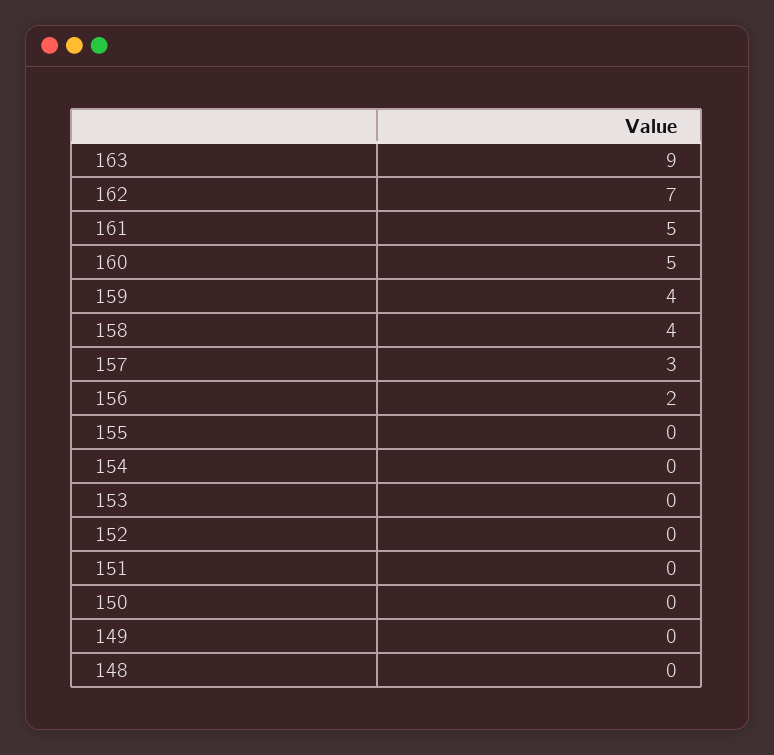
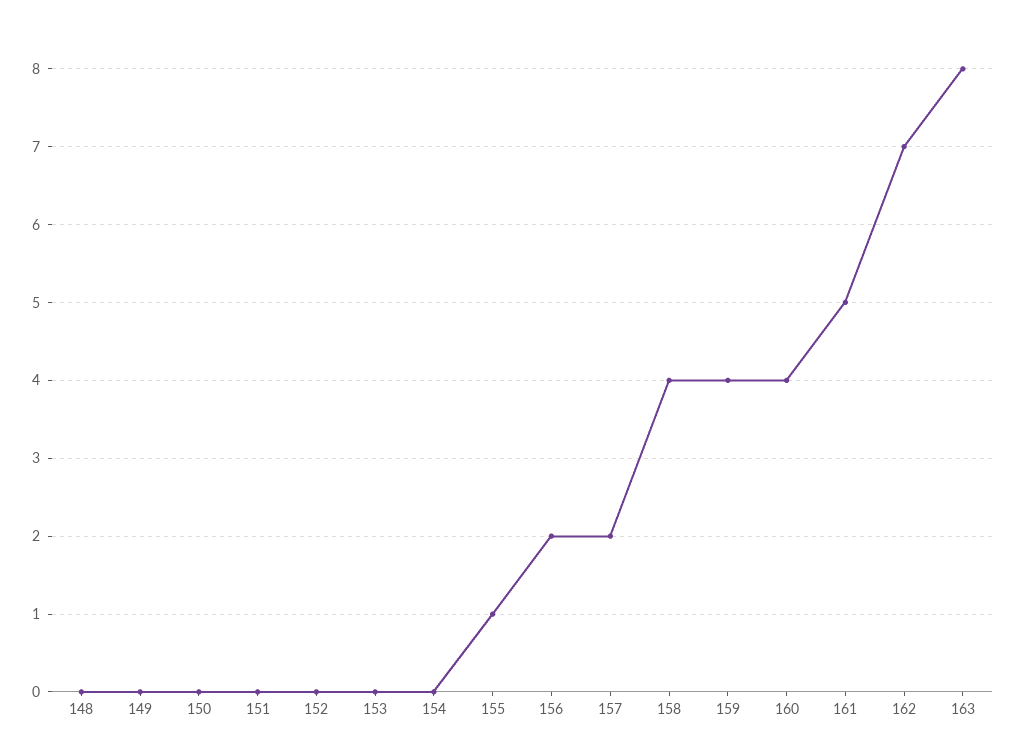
163: 9 -> 8
160: 5 -> 4
157: 3 -> 2
155: 0 -> 1

